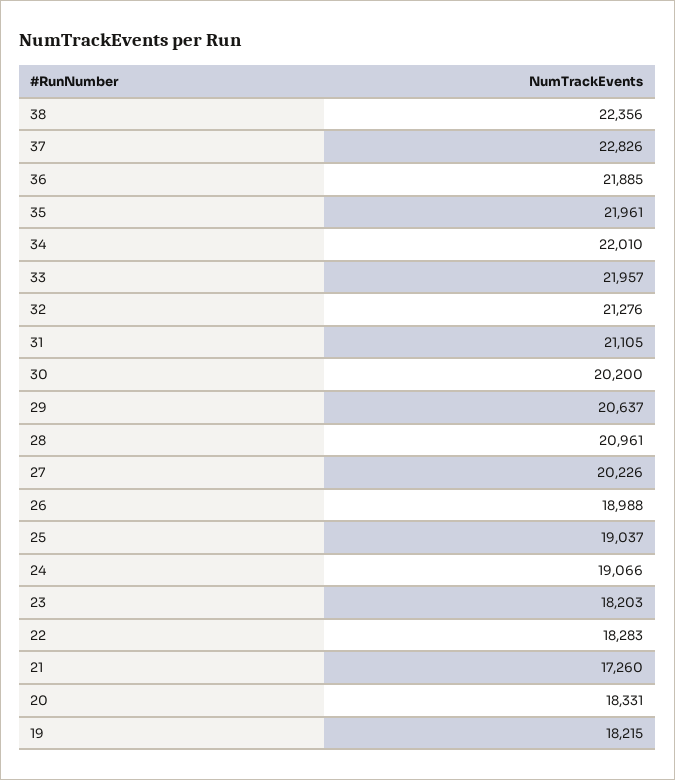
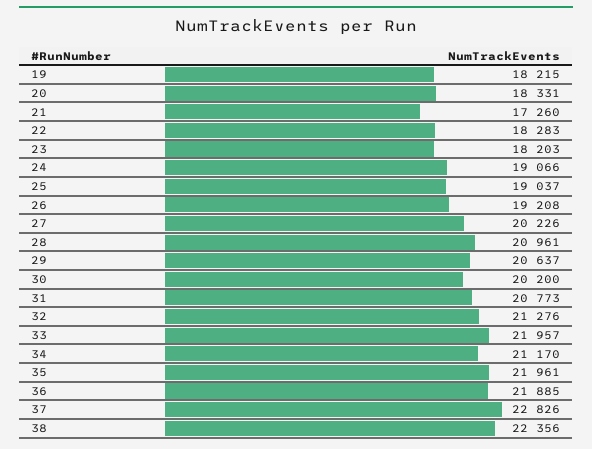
34: 22010 -> 21170
31: 21105 -> 20773
26: 18988 -> 19208

